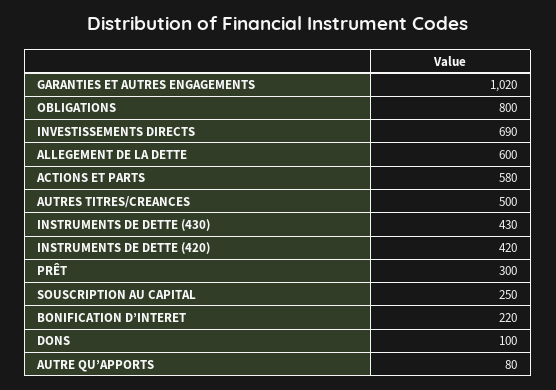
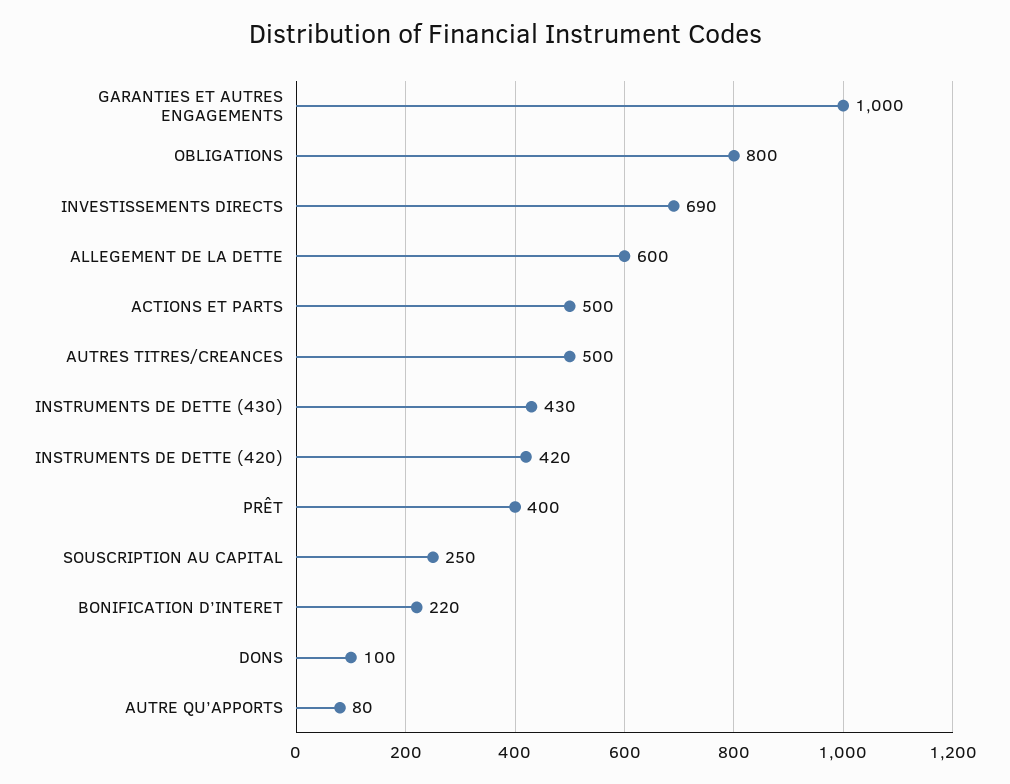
GARANTIES ET AUTRES ENGAGEMENTS: 1020 -> 1000
ACTIONS ET PARTS: 580 -> 500
PRÊT: 300 -> 400

